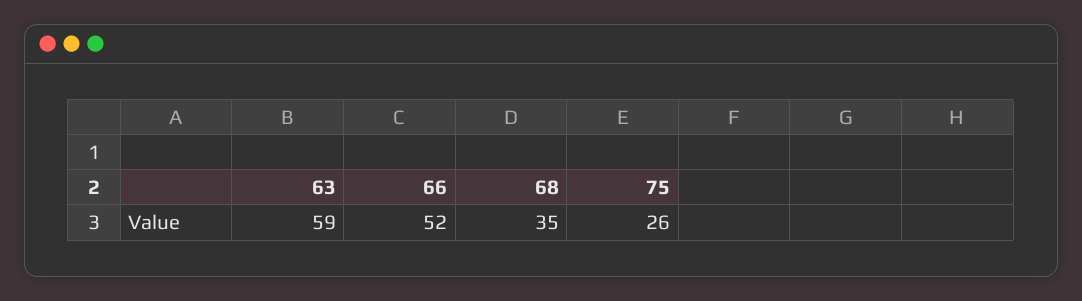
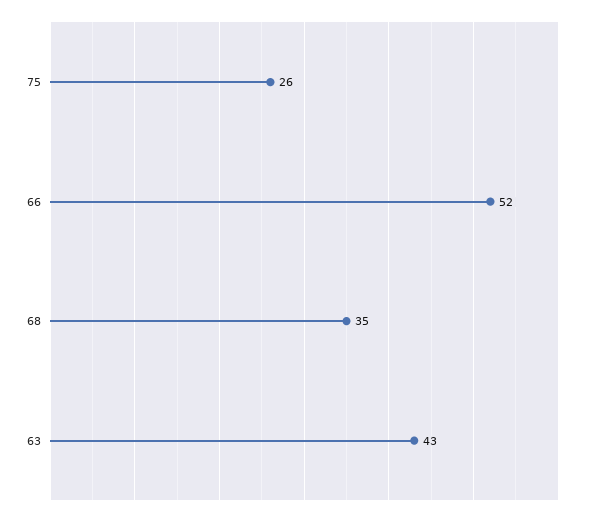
63: 59 -> 43

